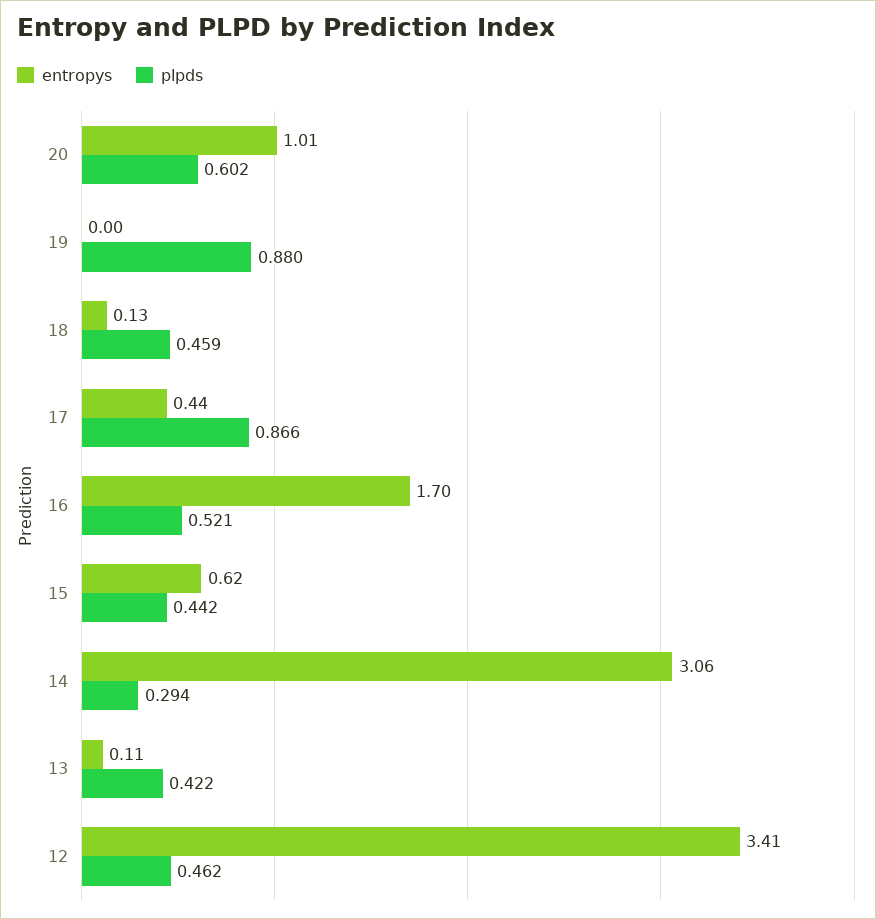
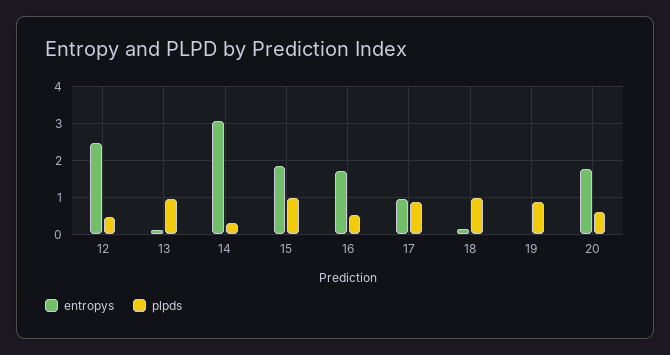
entropys, 20: 1.01 -> 1.8
plpds, 18: 0.459 -> 1
entropys, 17: 0.44 -> 1
entropys, 15: 0.62 -> 1.8
plpds, 15: 0.442 -> 1
plpds, 13: 0.422 -> 1
entropys, 12: 3.41 -> 2.4

